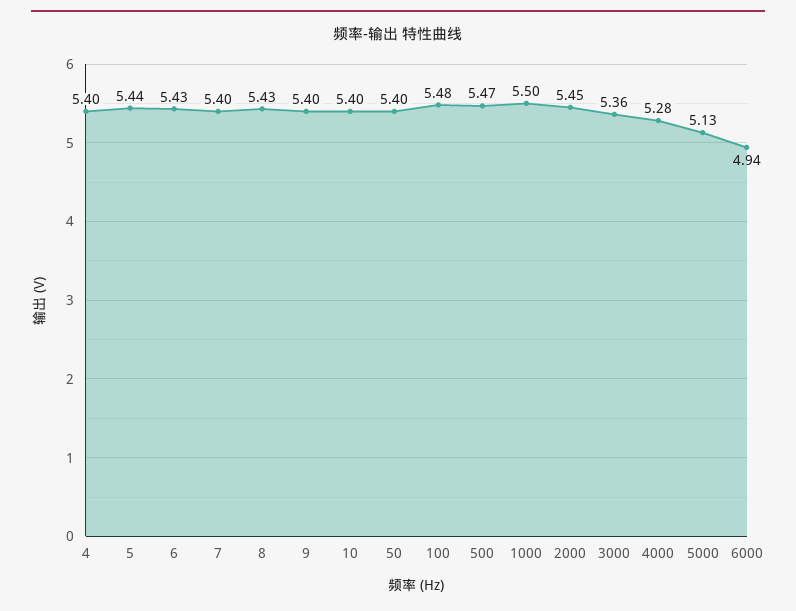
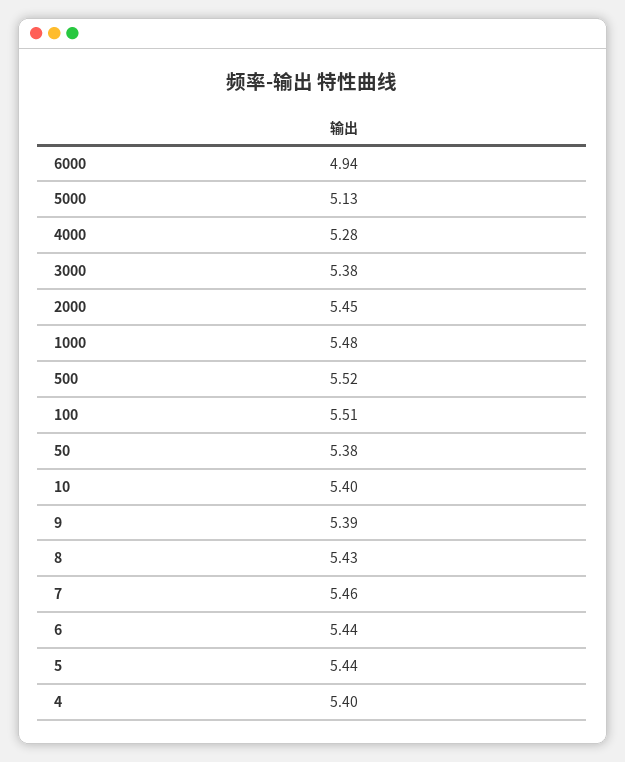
6: 5.43 -> 5.44
7: 5.4 -> 5.46
9: 5.4 -> 5.39
50: 5.4 -> 5.38
100: 5.48 -> 5.51
500: 5.47 -> 5.52
1000: 5.5 -> 5.48
3000: 5.36 -> 5.38

